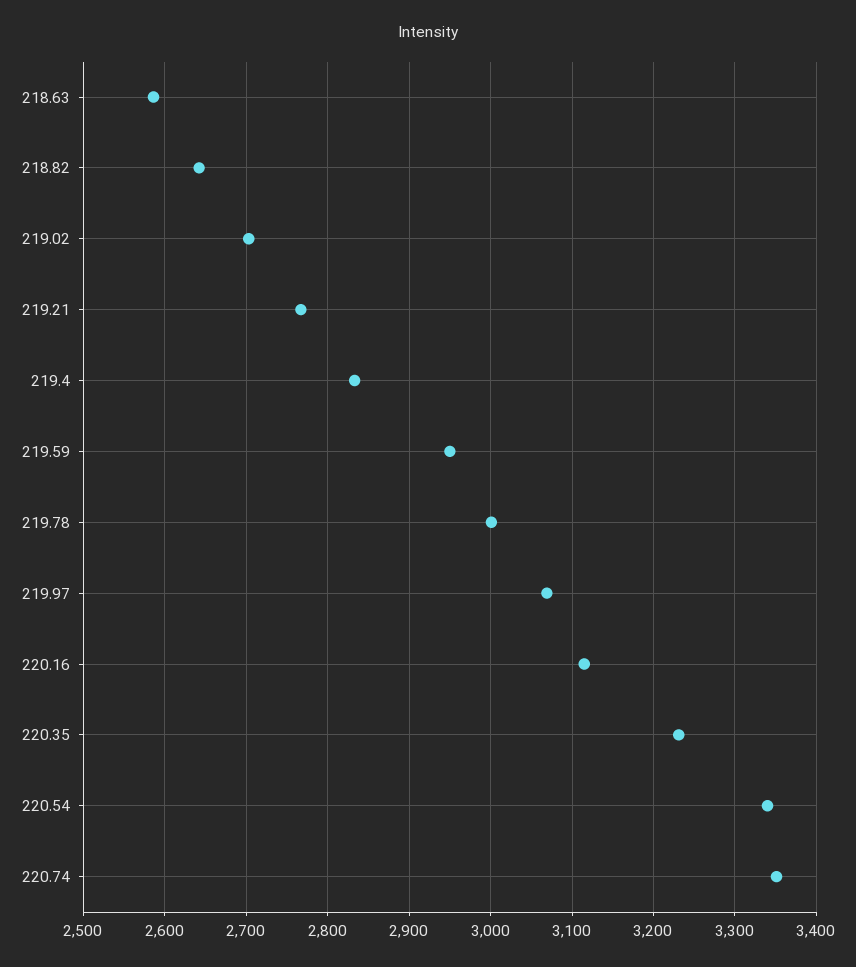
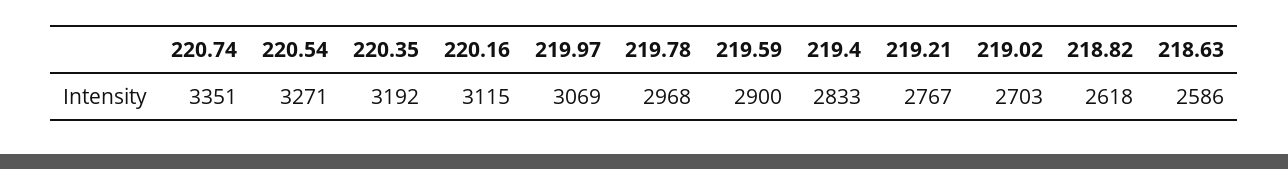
218.82: 2640 -> 2618
219.59: 2950 -> 2900
219.78: 3000 -> 2968
220.35: 3230 -> 3192
220.54: 3340 -> 3271

